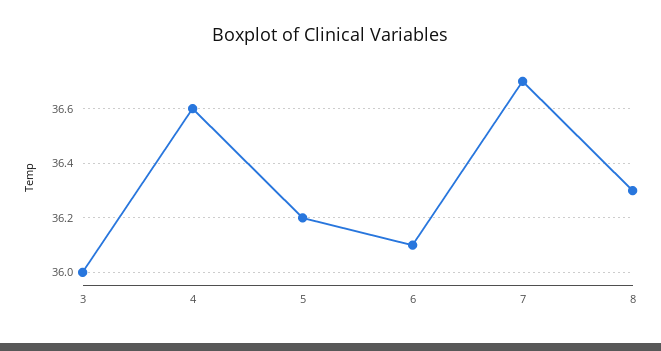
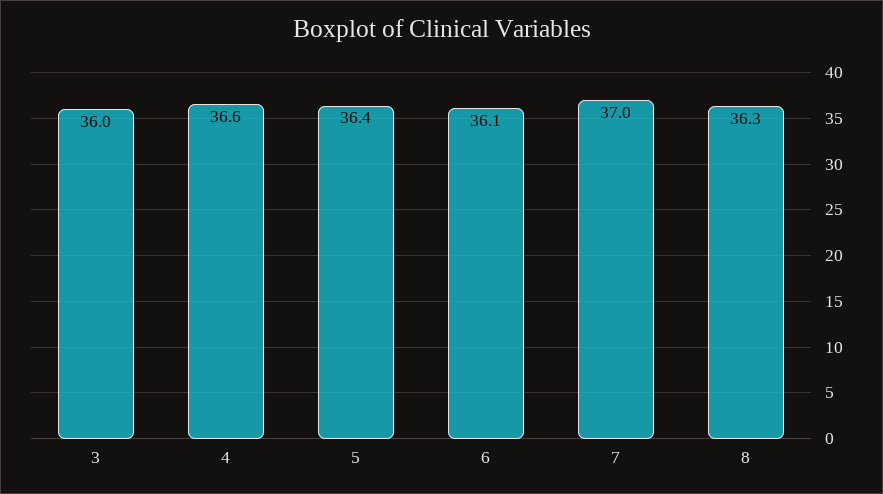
5: 36.2 -> 36.4
7: 36.7 -> 37

